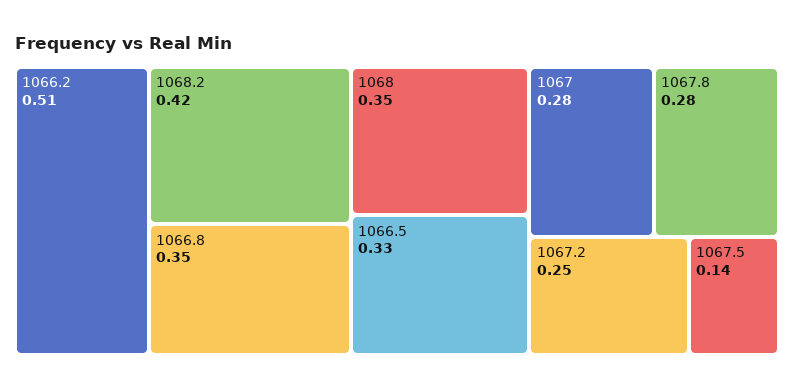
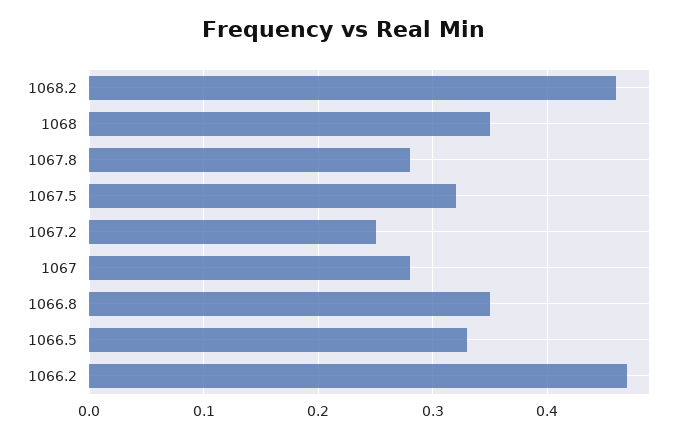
1066.2: 0.51 -> 0.47
1068.2: 0.42 -> 0.46
1067.5: 0.14 -> 0.32

